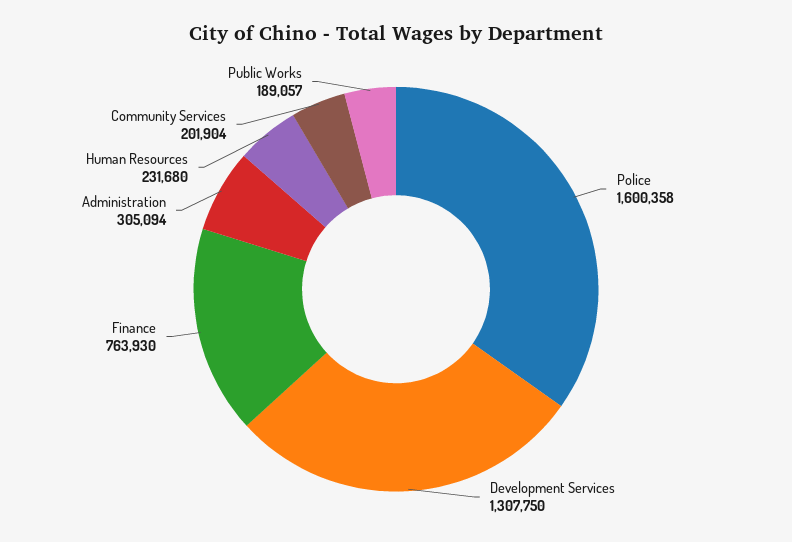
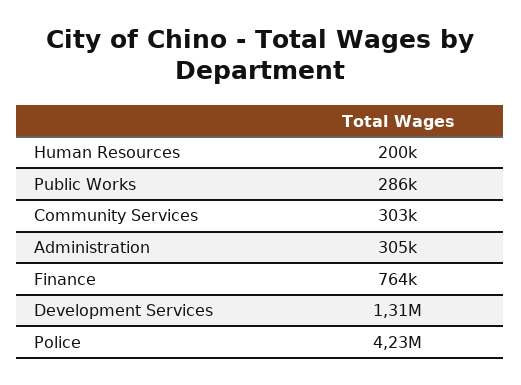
Police: 1600358 -> 4230000
Human Resources: 231680 -> 200000
Community Services: 201904 -> 303000
Public Works: 189057 -> 286000

